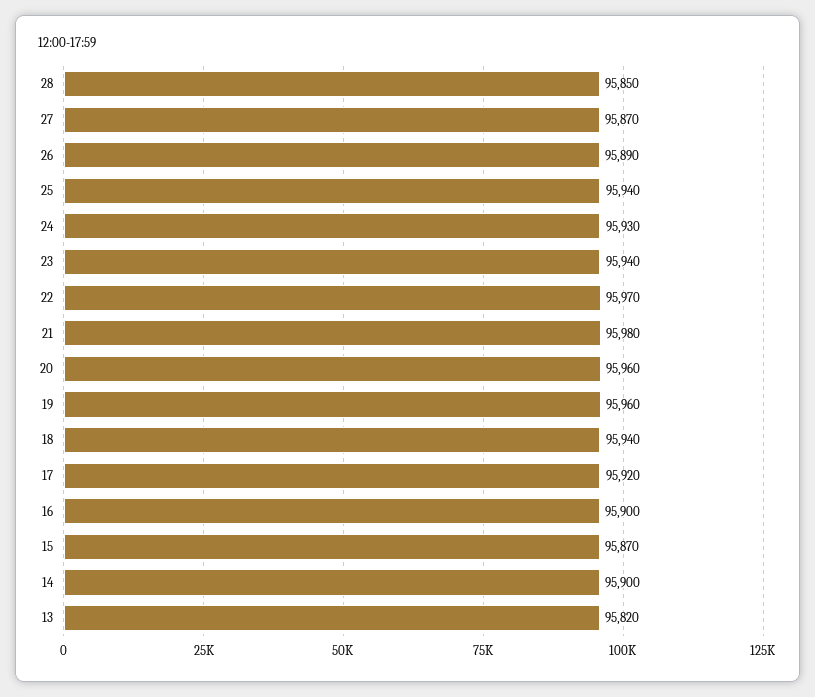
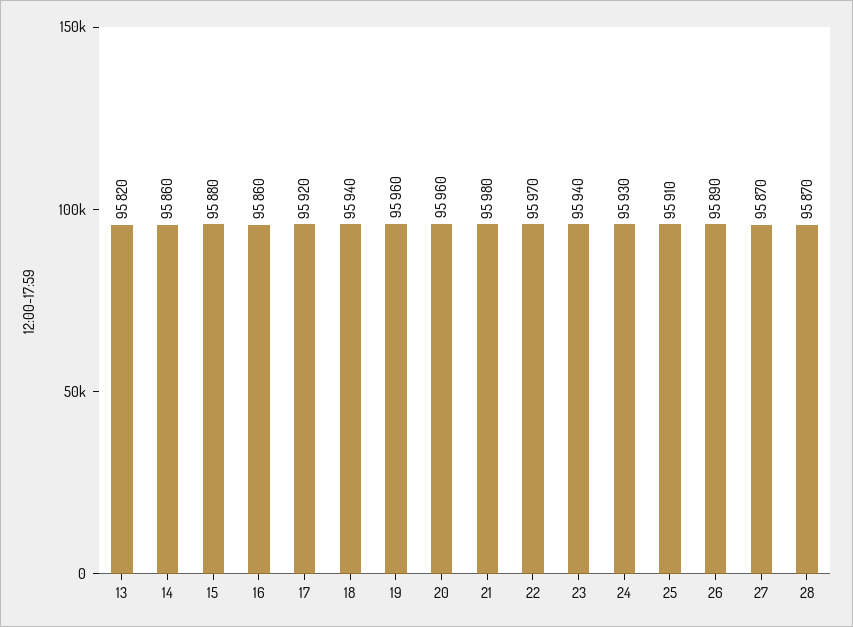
28: 95850 -> 95870
25: 95940 -> 95910
16: 95900 -> 95860
15: 95870 -> 95880
14: 95900 -> 95860

